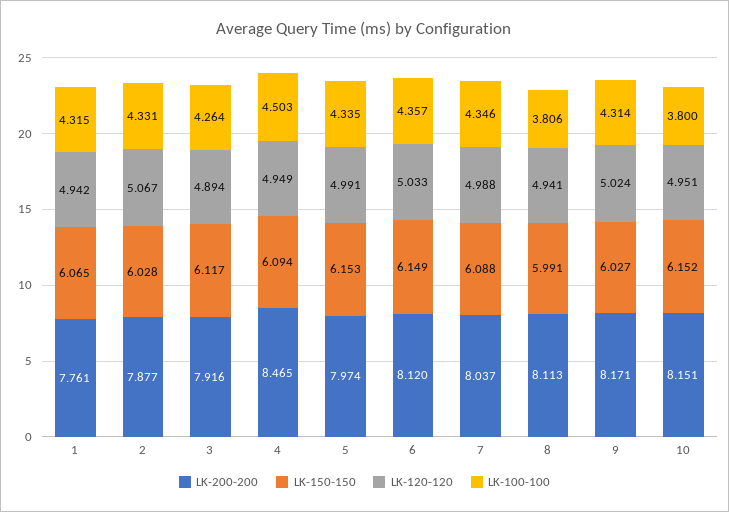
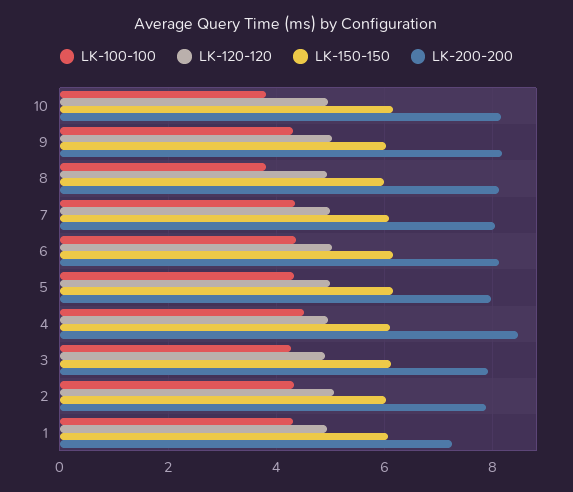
LK-200-200, 1: 7.761 -> 7.2

